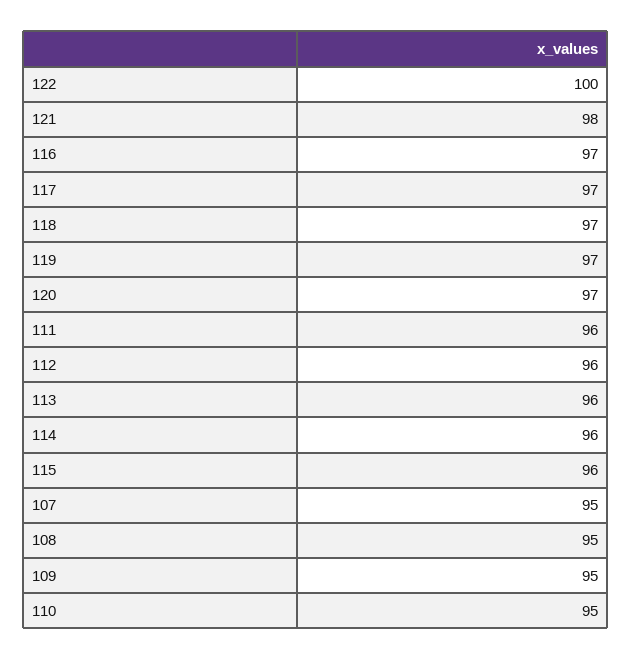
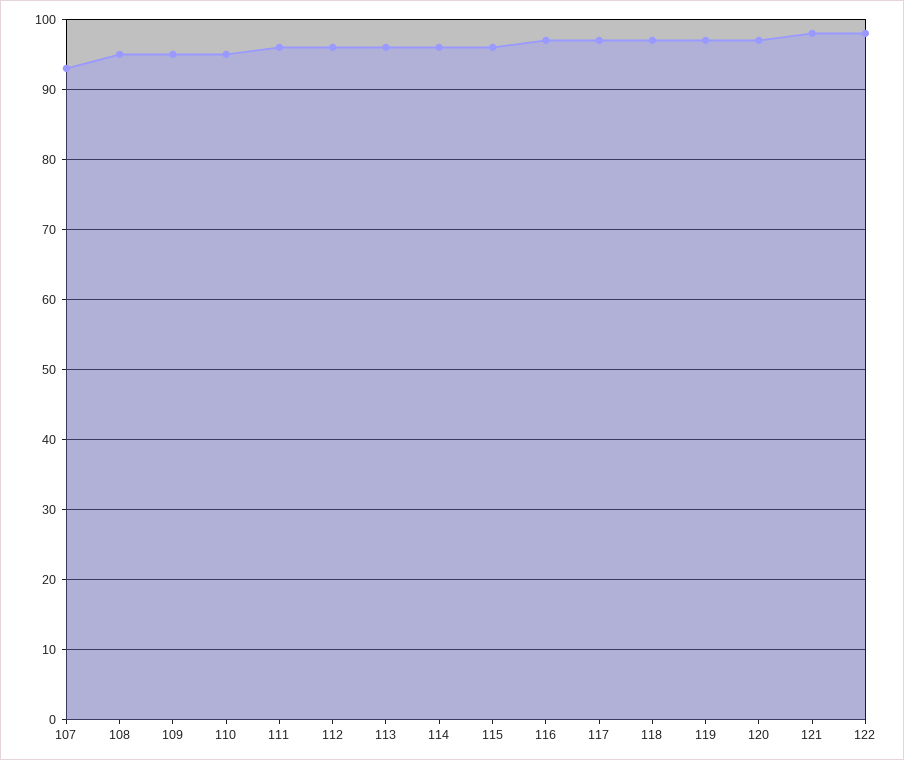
122: 100 -> 98
107: 95 -> 93

